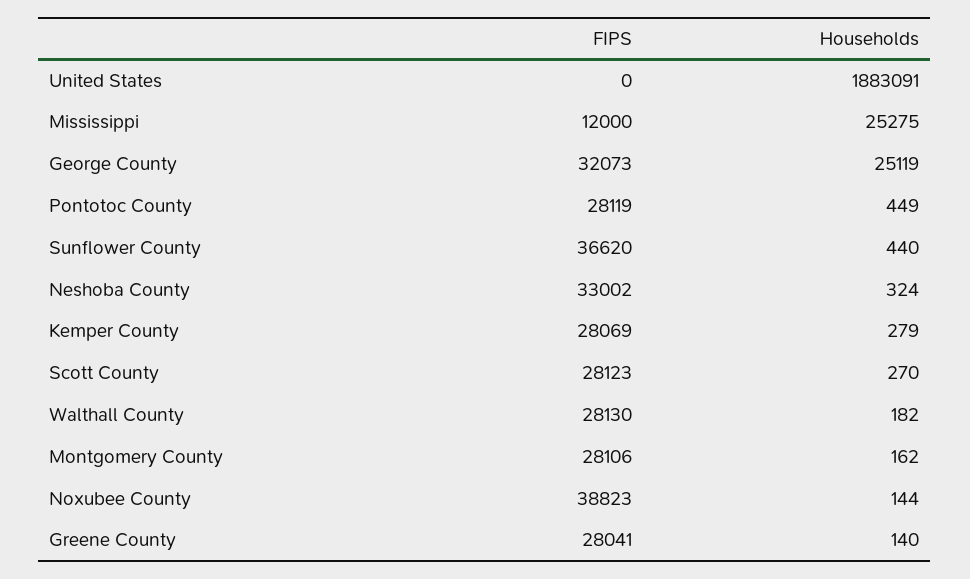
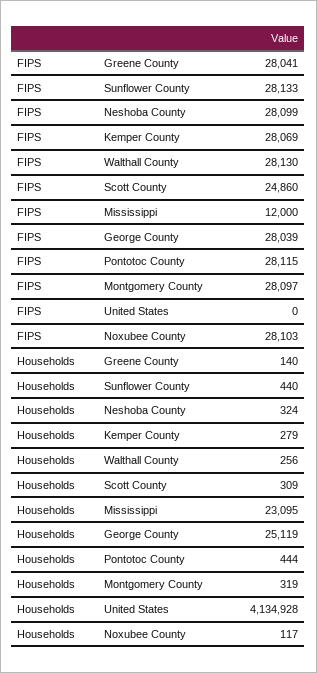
Households, United States: 1883091 -> 4134928
Households, Mississippi: 25275 -> 23095
FIPS, George County: 32073 -> 28039
FIPS, Pontotoc County: 28119 -> 28115
Households, Pontotoc County: 449 -> 444
FIPS, Sunflower County: 36620 -> 28133
FIPS, Neshoba County: 33002 -> 28099
FIPS, Scott County: 28123 -> 24860
Households, Scott County: 270 -> 309
Households, Walthall County: 182 -> 256
FIPS, Montgomery County: 28106 -> 28097
Households, Montgomery County: 162 -> 319
FIPS, Noxubee County: 38823 -> 28103
Households, Noxubee County: 144 -> 117

